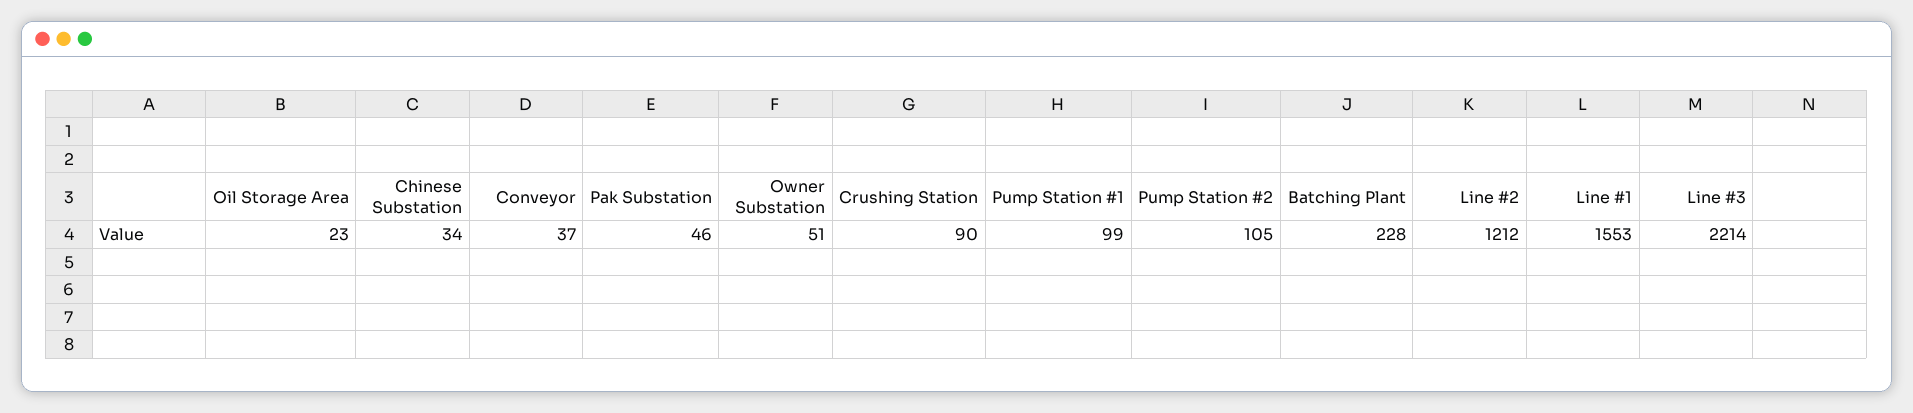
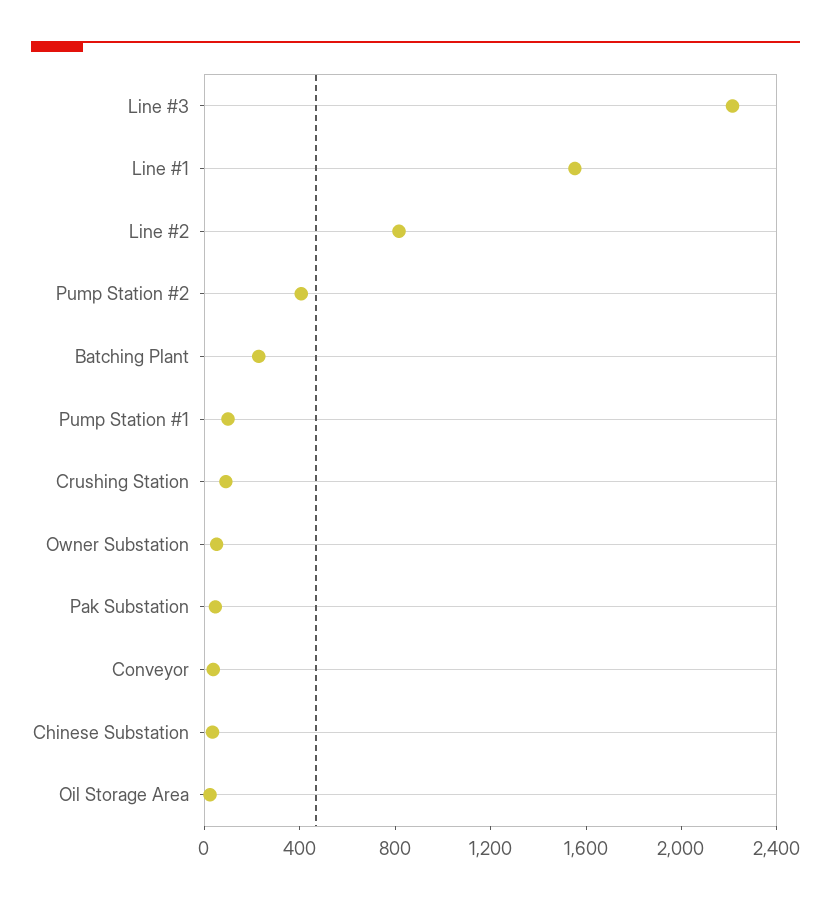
Pump Station #2: 105 -> 400
Line #2: 1212 -> 800

